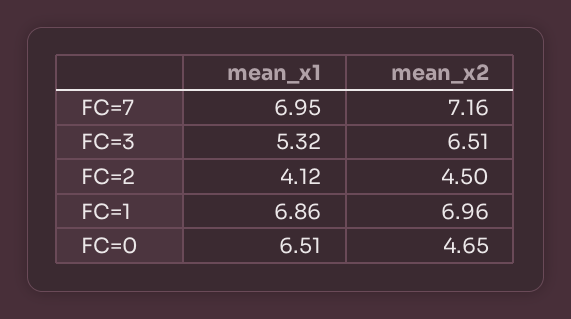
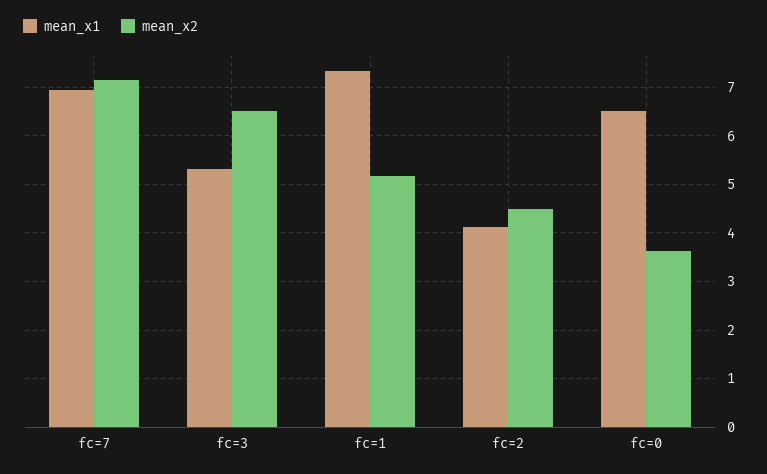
mean_x1, FC=1: 6.86 -> 7.4
mean_x2, FC=1: 6.96 -> 5.2
mean_x2, FC=0: 4.65 -> 3.6

